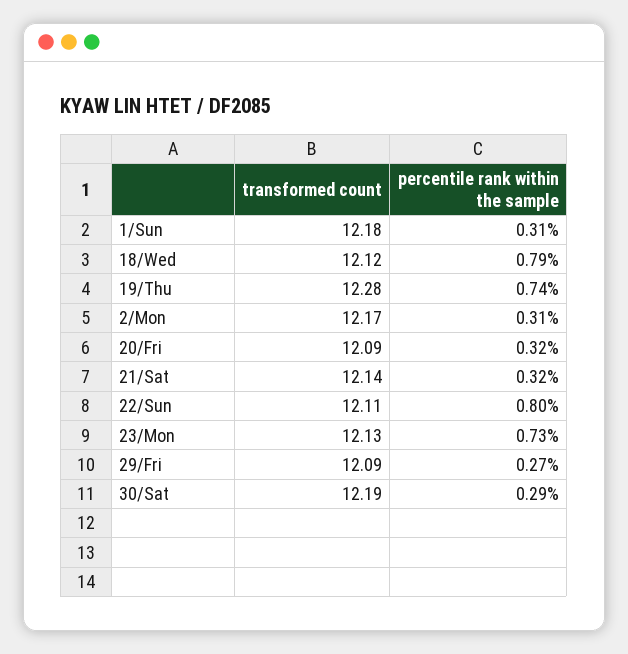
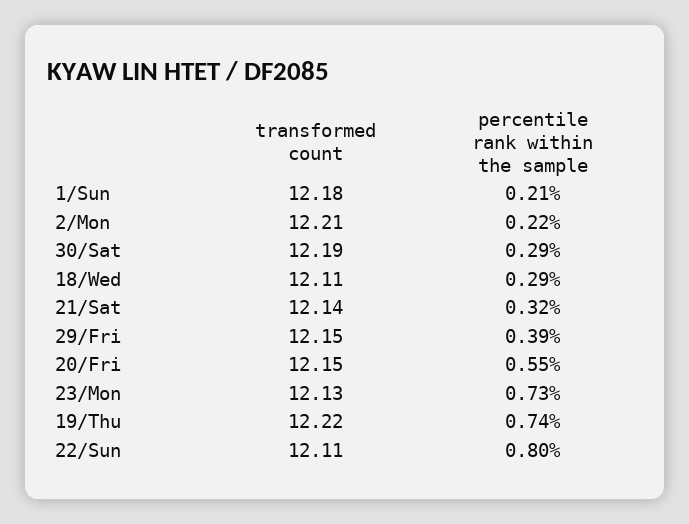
percentile rank within the sample, 1/Sun: 0.31 -> 0.21
transformed count, 18/Wed: 12.12 -> 12.11
percentile rank within the sample, 18/Wed: 0.79 -> 0.29
transformed count, 19/Thu: 12.28 -> 12.22
transformed count, 2/Mon: 12.17 -> 12.21
percentile rank within the sample, 2/Mon: 0.31 -> 0.22
transformed count, 20/Fri: 12.09 -> 12.15
percentile rank within the sample, 20/Fri: 0.32 -> 0.55
transformed count, 29/Fri: 12.09 -> 12.15
percentile rank within the sample, 29/Fri: 0.27 -> 0.39

